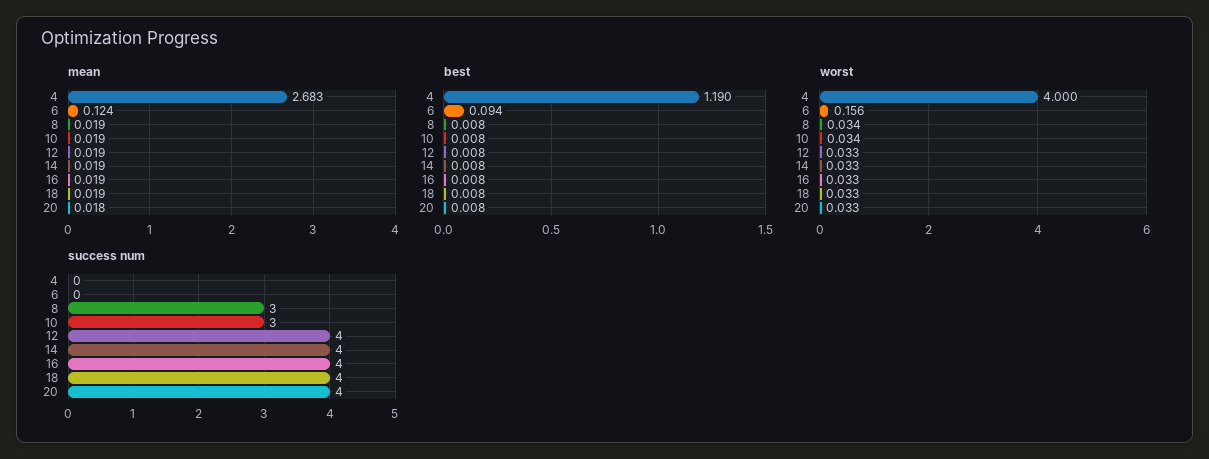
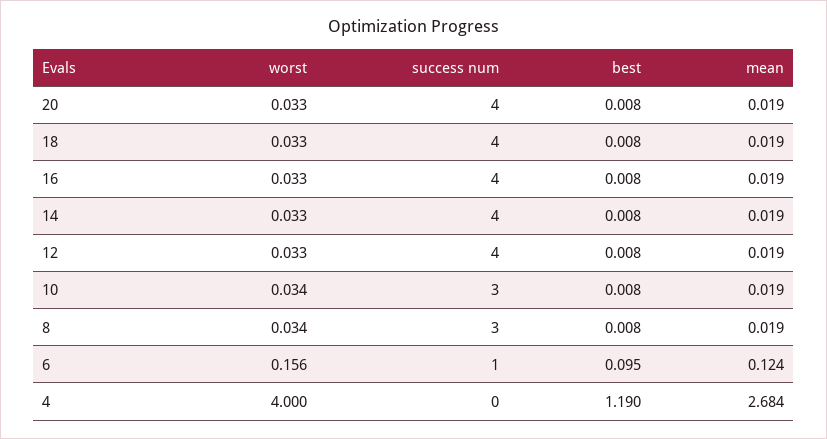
mean, 4: 2.683 -> 2.684
mean, 20: 0.018 -> 0.019
best, 6: 0.094 -> 0.095
success num, 6: 0 -> 1

